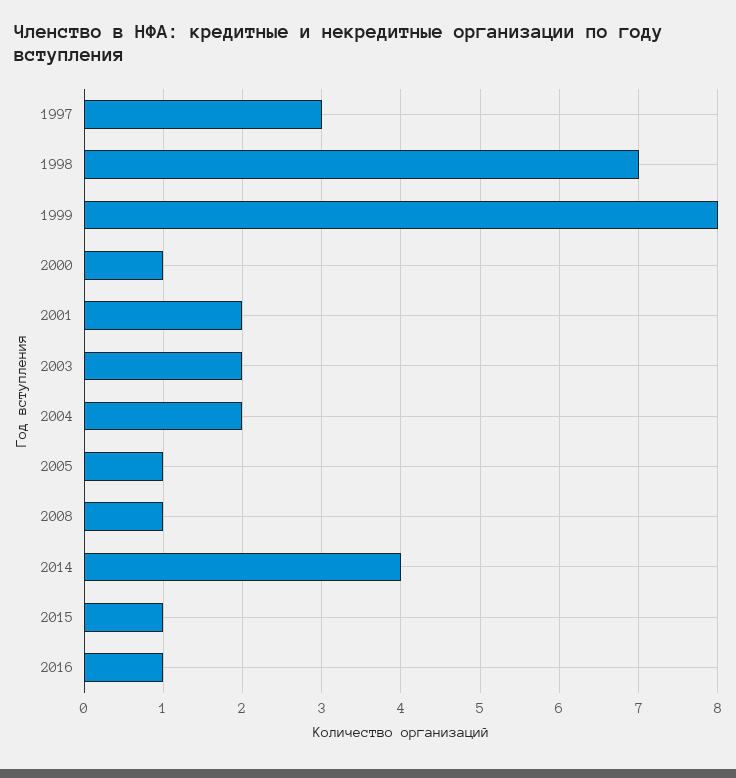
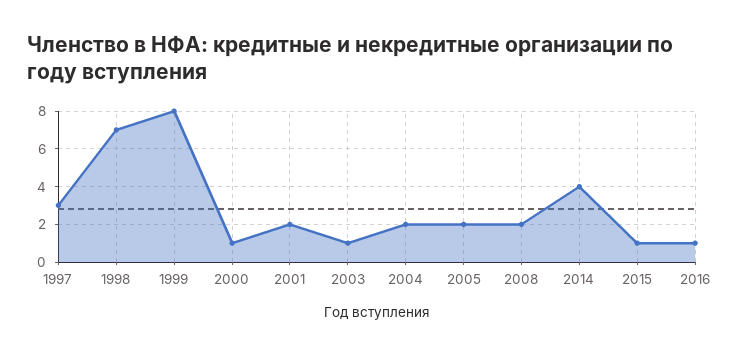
2003: 2 -> 1
2005: 1 -> 2
2008: 1 -> 2

